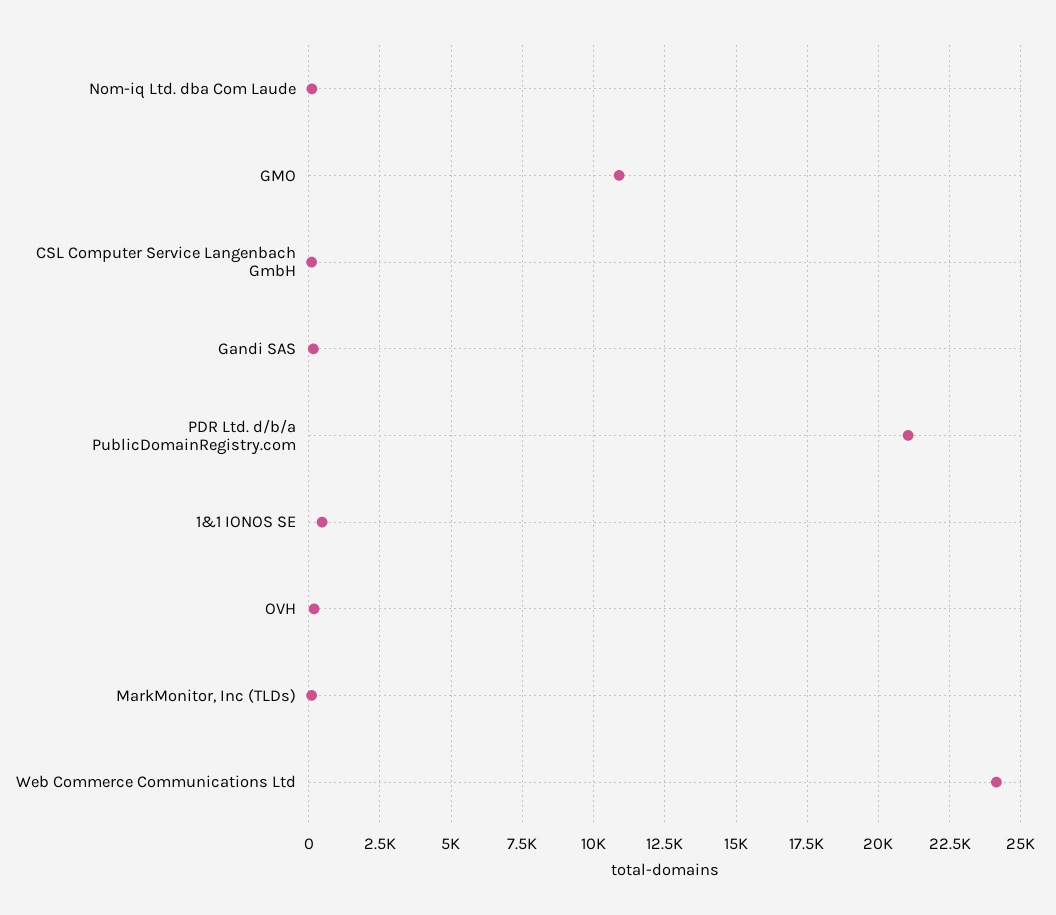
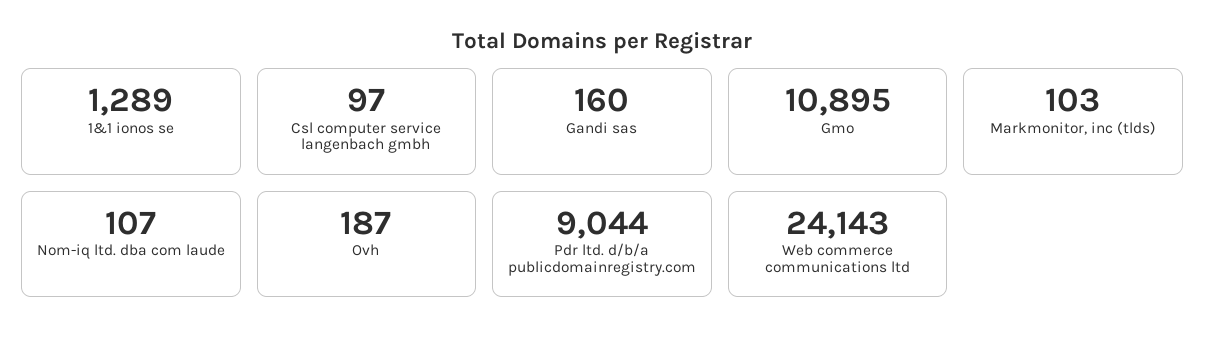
PDR Ltd. d/b/a PublicDomainRegistry.com: 21000 -> 9044
1&1 IONOS SE: 500 -> 1289

